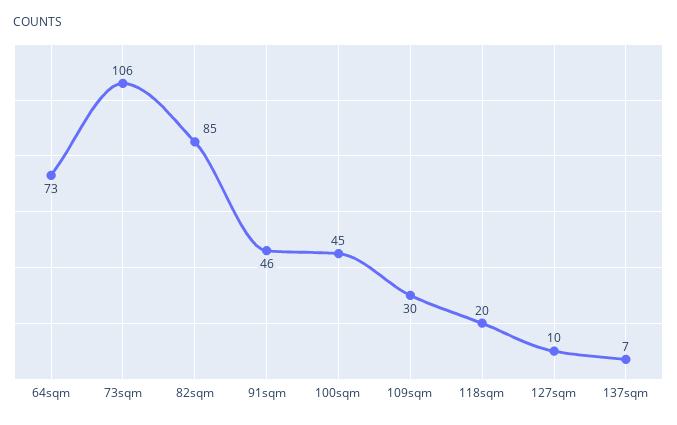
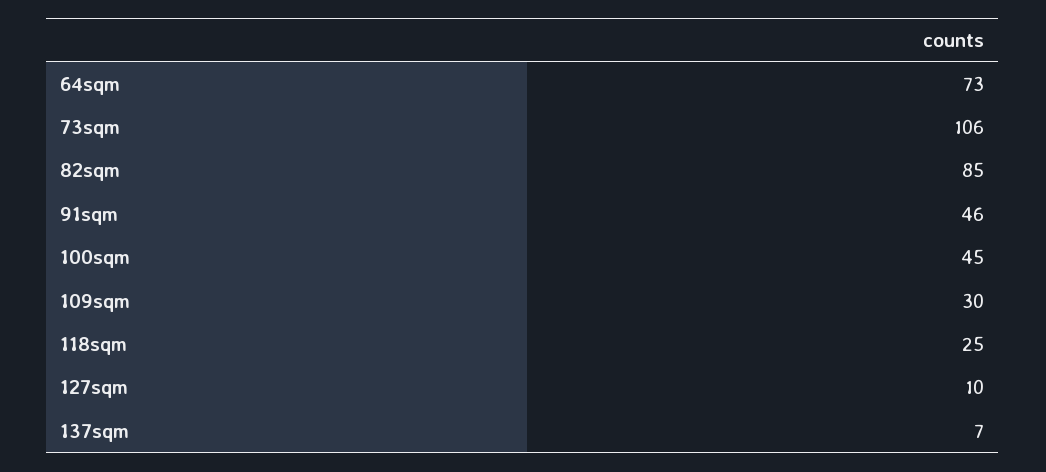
118sqm: 20 -> 25

